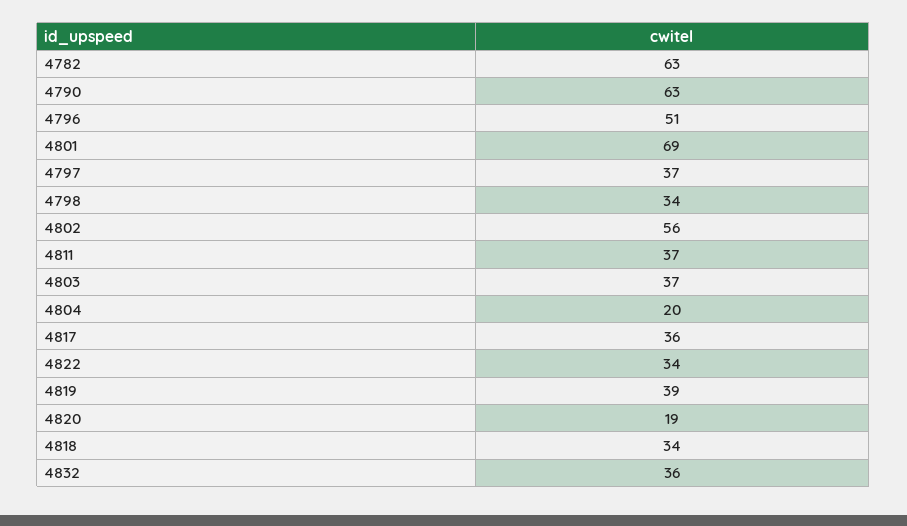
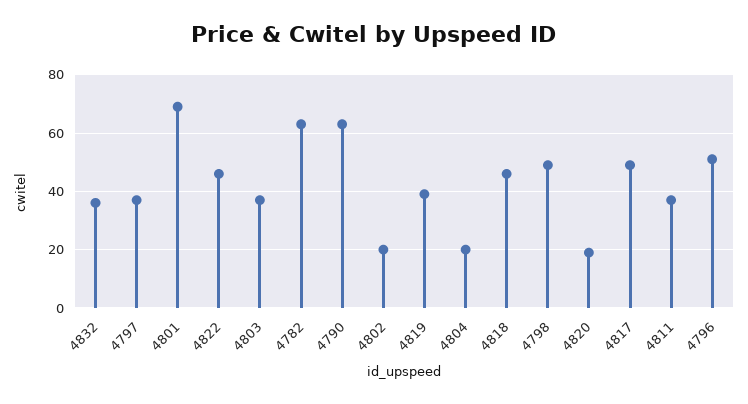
4798: 34 -> 50
4802: 56 -> 20
4817: 36 -> 50
4822: 34 -> 45
4818: 34 -> 45

